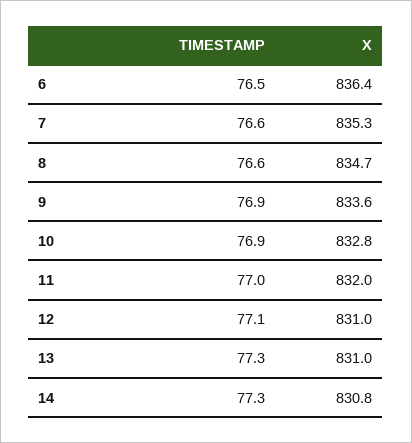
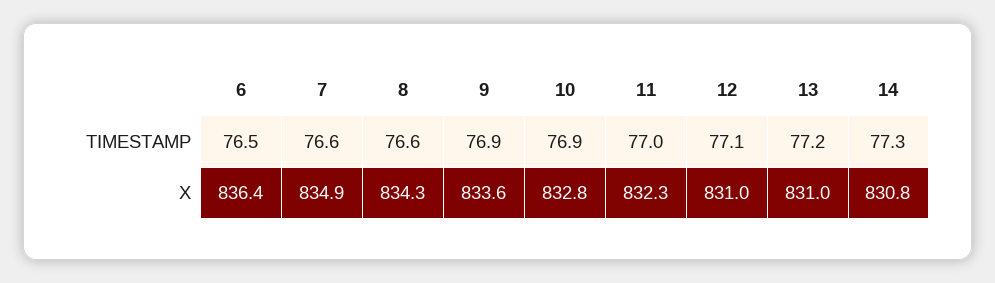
X, 7: 835.3 -> 834.9
X, 8: 834.7 -> 834.3
X, 11: 832 -> 832.3
TIMESTAMP, 13: 77.3 -> 77.2

